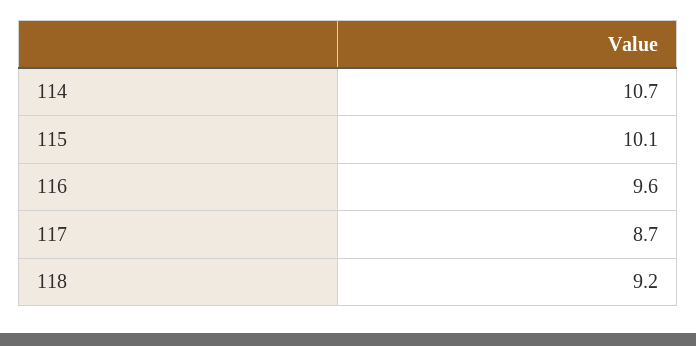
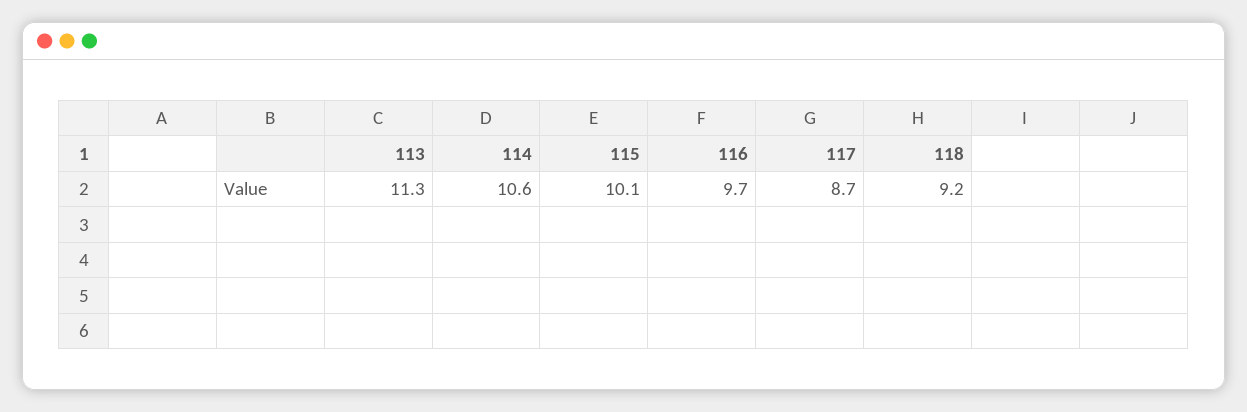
114: 10.7 -> 10.6
116: 9.6 -> 9.7
113: none -> 11.3

